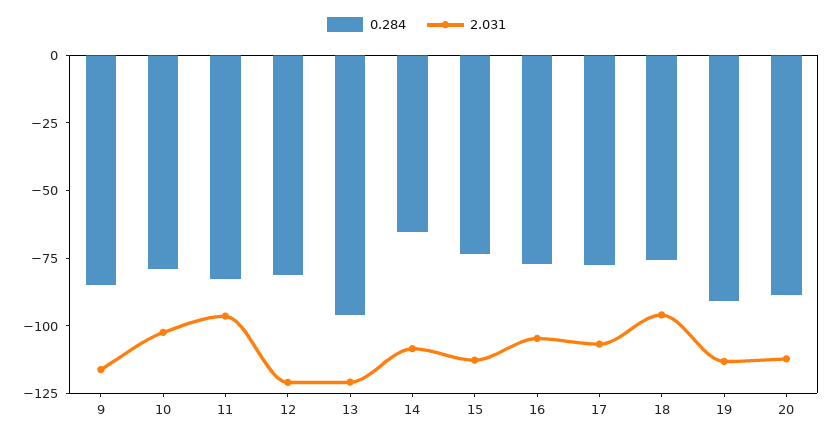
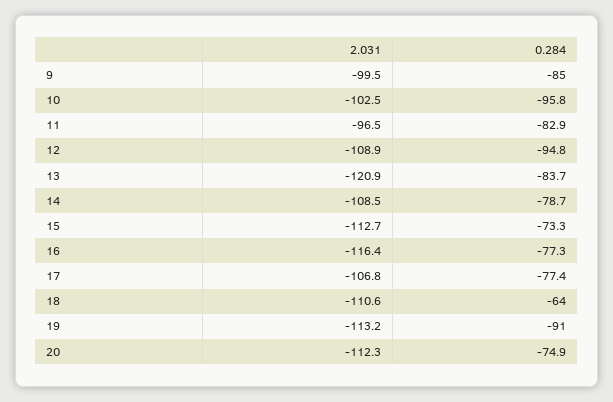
2.031, 9: -115 -> -99.5
0.284, 10: -80 -> -95.8
0.284, 12: -80 -> -94.8
2.031, 12: -120 -> -108.9
0.284, 13: -95 -> -83.7
0.284, 14: -65 -> -78.7
2.031, 16: -105 -> -116.4
0.284, 18: -75 -> -64
2.031, 18: -95 -> -110.6
0.284, 20: -90 -> -74.9

